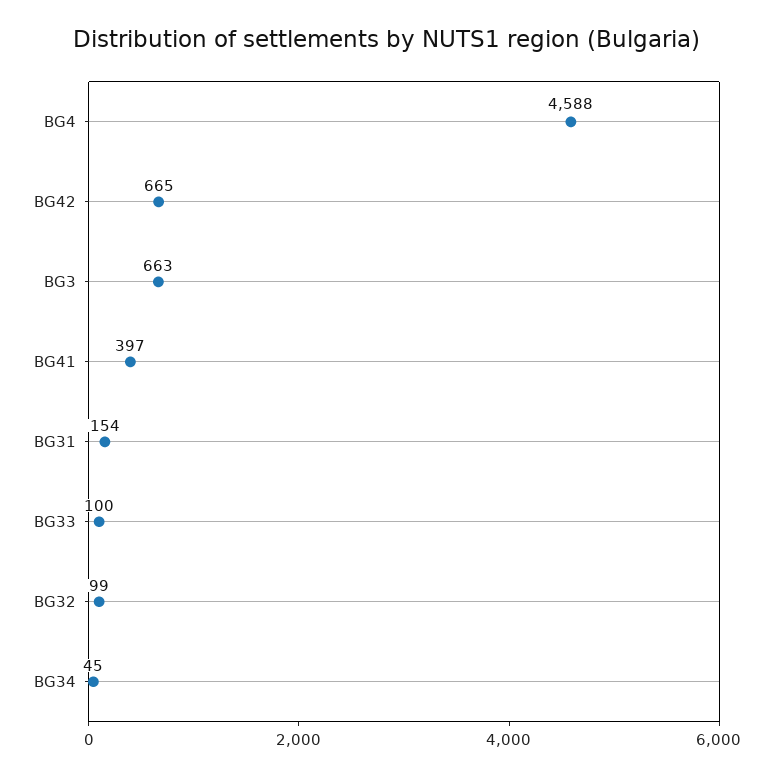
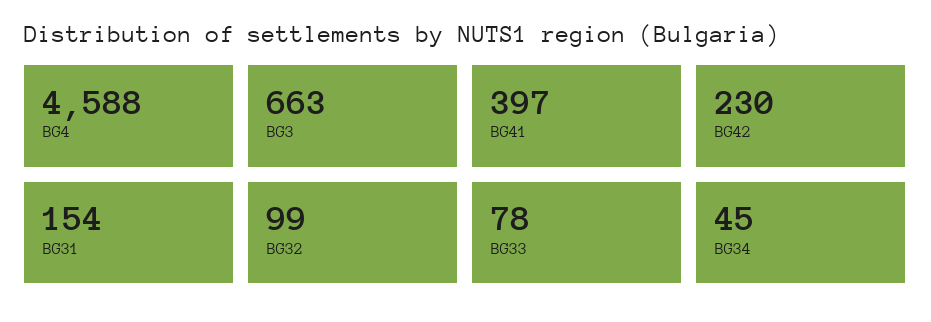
BG42: 665 -> 230
BG33: 100 -> 78

